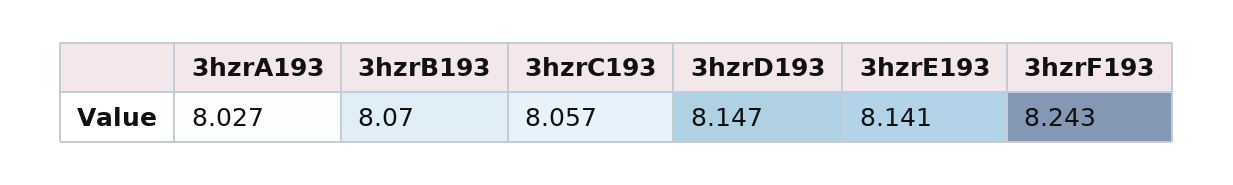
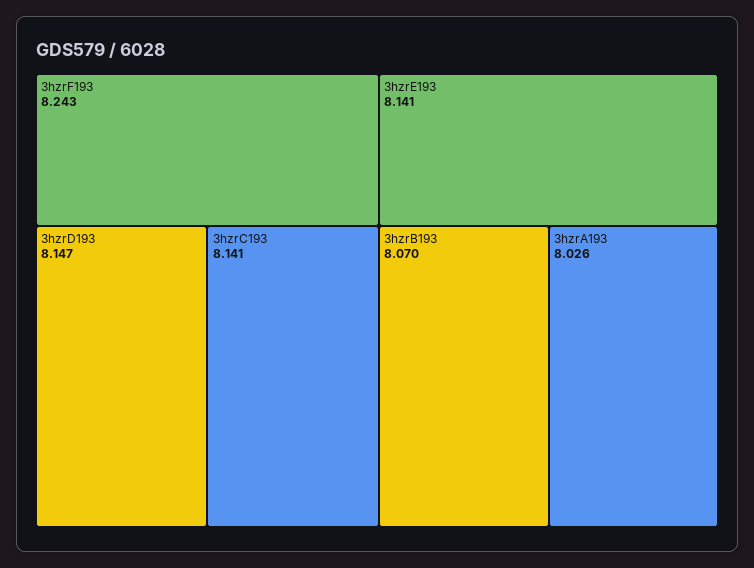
3hzrA193: 8.027 -> 8.026
3hzrC193: 8.057 -> 8.141

